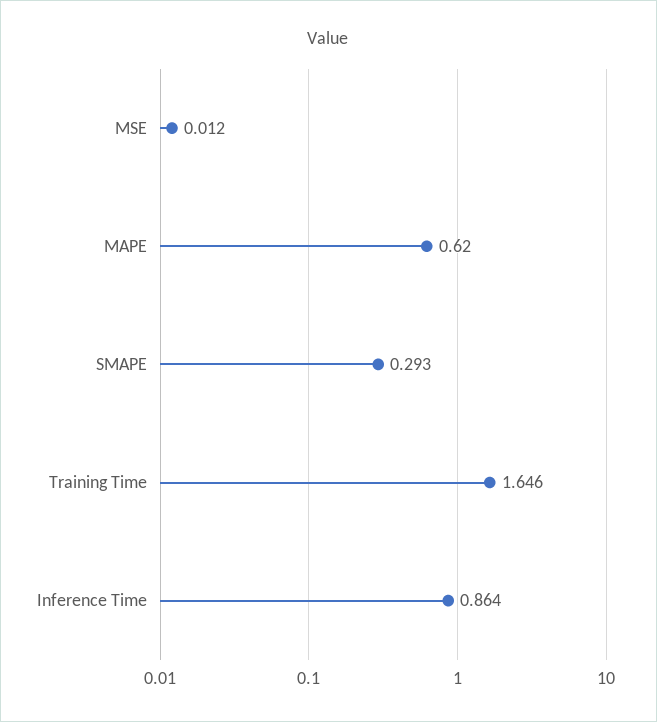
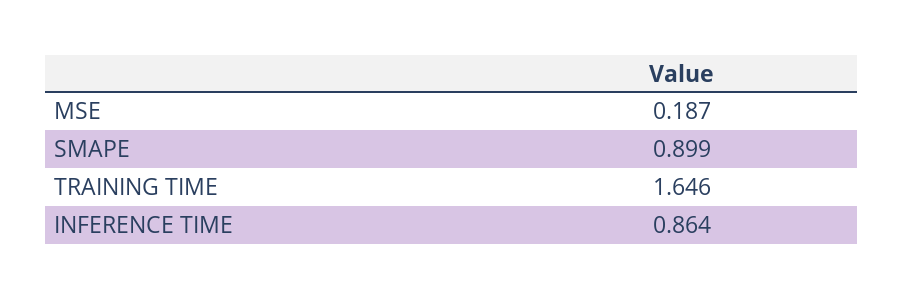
MSE: 0.012 -> 0.187
MAPE: 0.62 -> none
SMAPE: 0.293 -> 0.899

